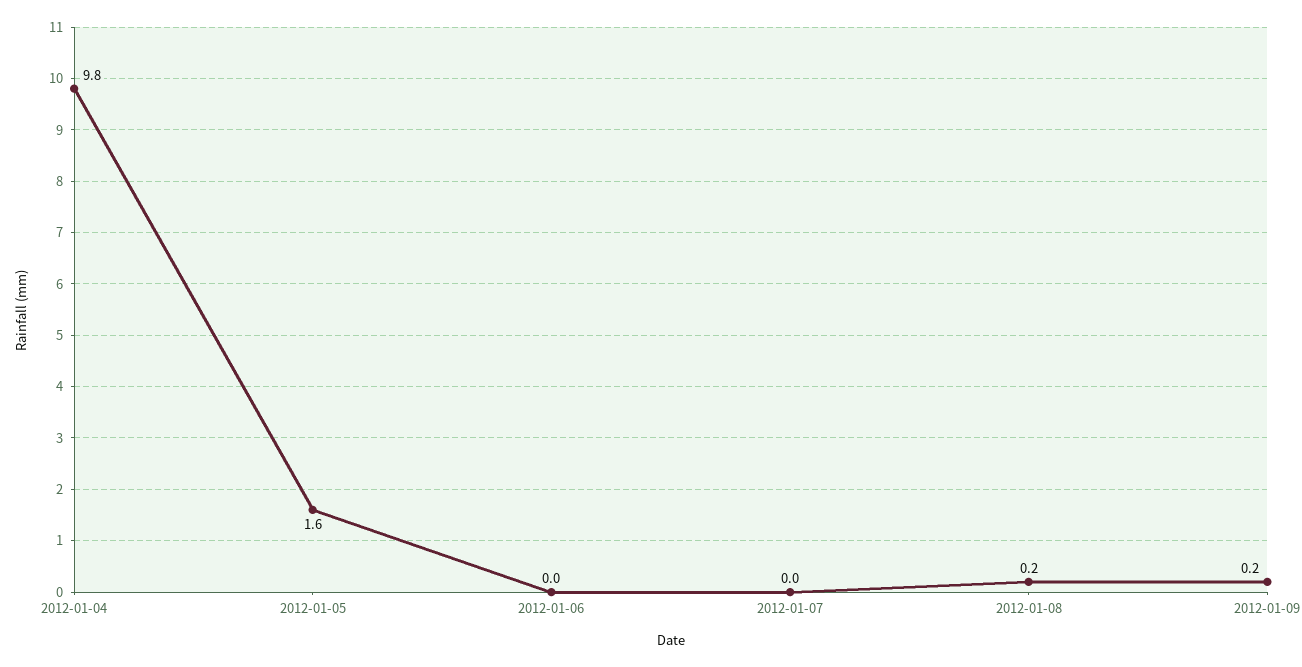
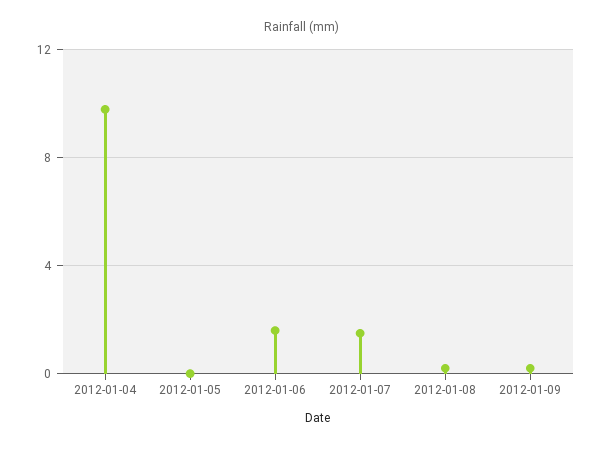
2012-01-05: 1.6 -> 0
2012-01-06: 0 -> 1.5
2012-01-07: 0 -> 1.5

